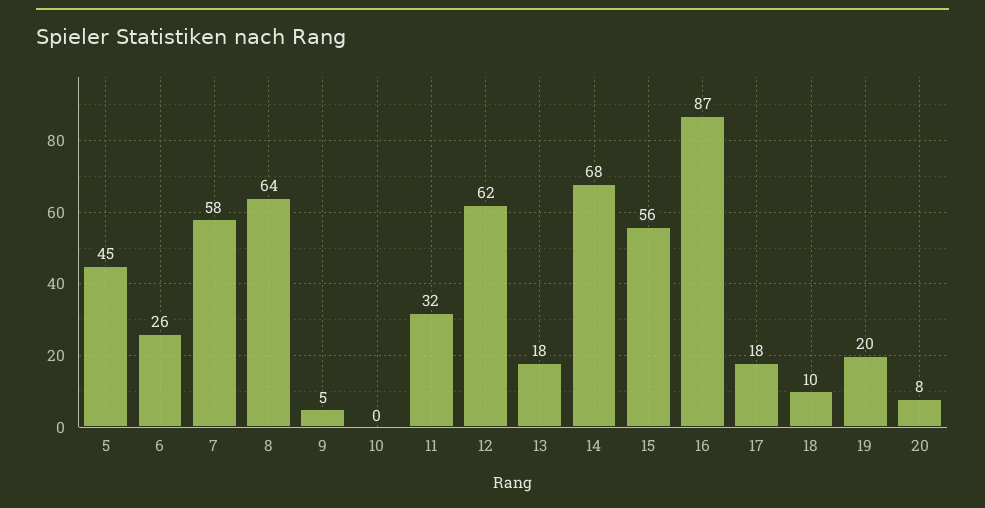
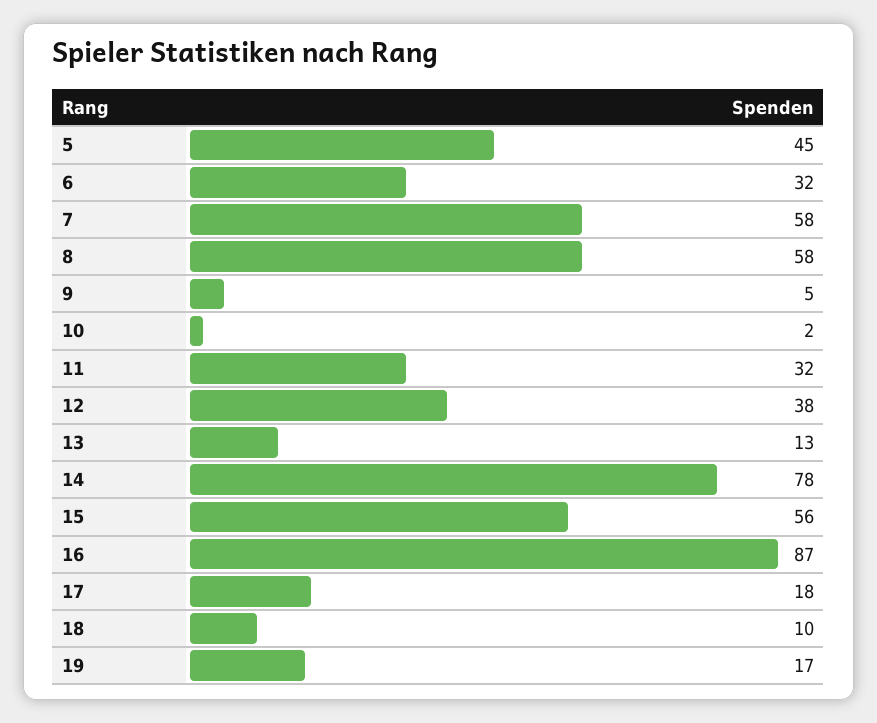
6: 26 -> 32
8: 64 -> 58
10: 0 -> 2
12: 62 -> 38
13: 18 -> 13
14: 68 -> 78
19: 20 -> 17
20: 8 -> none

